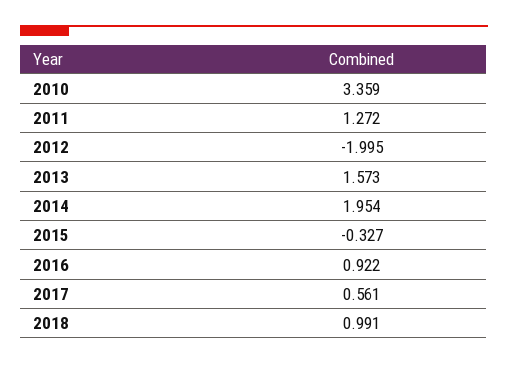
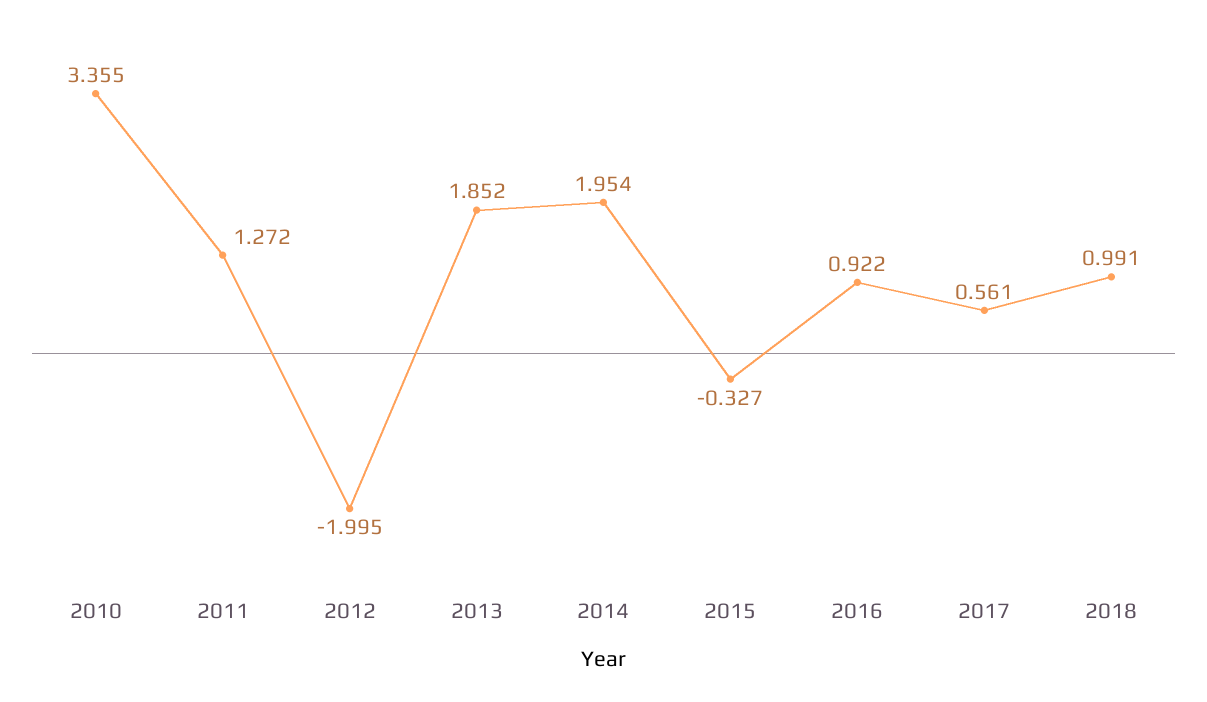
2010: 3.359 -> 3.355
2013: 1.573 -> 1.852

